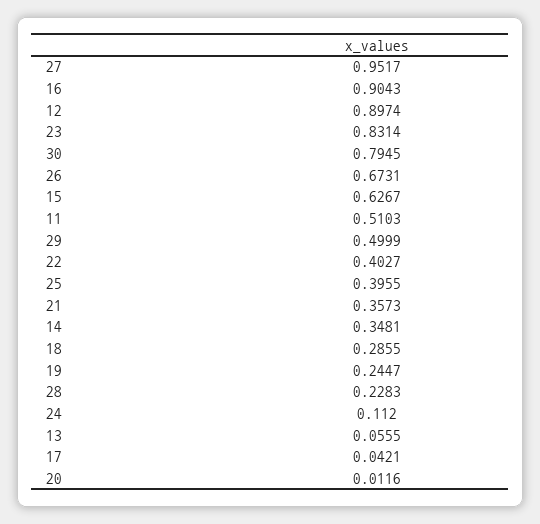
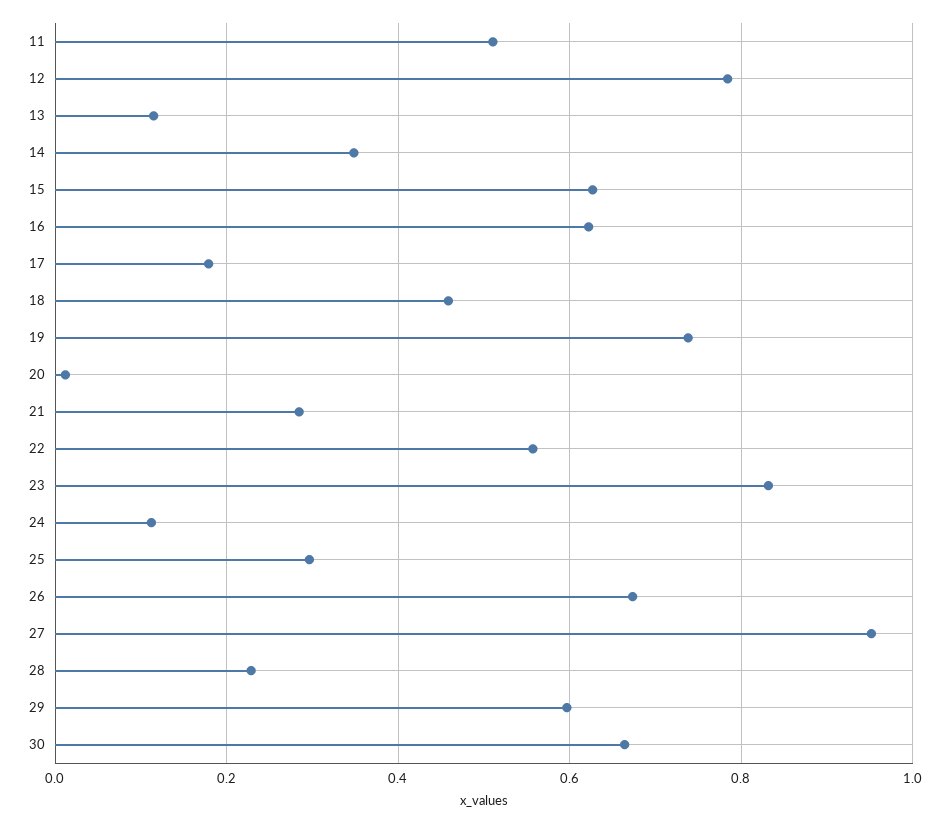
16: 0.9043 -> 0.62
12: 0.8974 -> 0.78
30: 0.7945 -> 0.66
29: 0.4999 -> 0.6
22: 0.4027 -> 0.56
25: 0.3955 -> 0.3
21: 0.3573 -> 0.28
18: 0.2855 -> 0.46
19: 0.2447 -> 0.74
13: 0.0555 -> 0.12
17: 0.0421 -> 0.18

